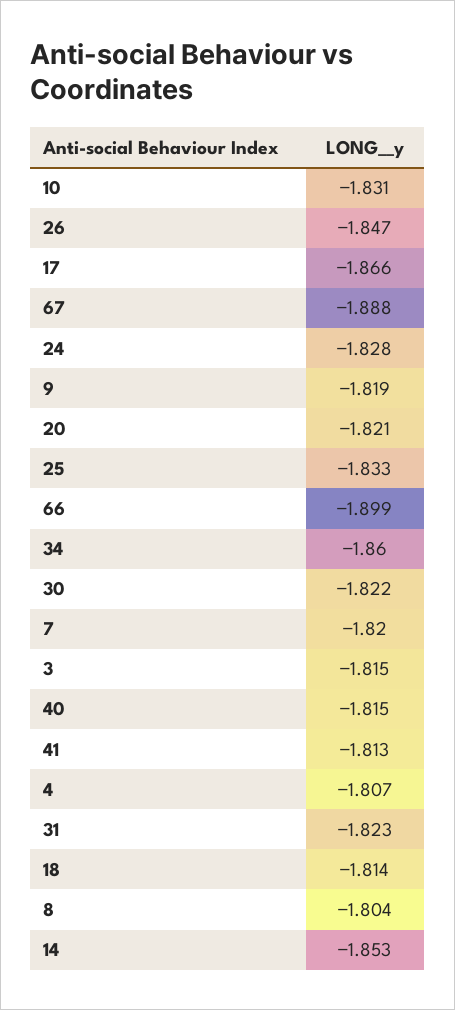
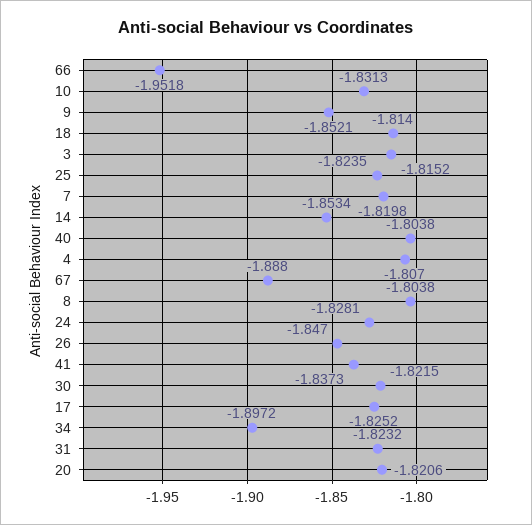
17: -1.866 -> -1.8252
9: -1.819 -> -1.8521
25: -1.833 -> -1.8235
66: -1.899 -> -1.9518
34: -1.86 -> -1.8972
40: -1.815 -> -1.8038
41: -1.813 -> -1.8373

